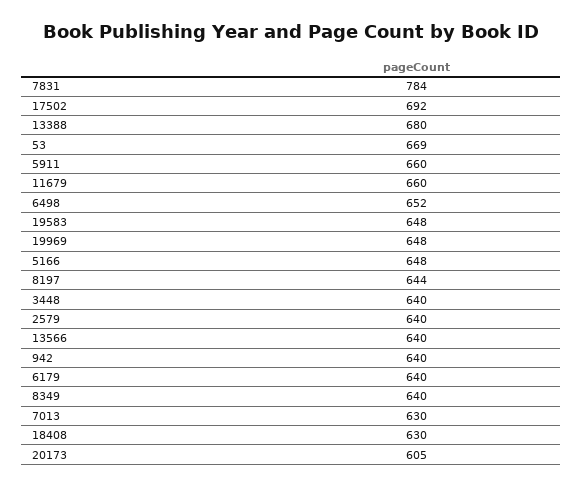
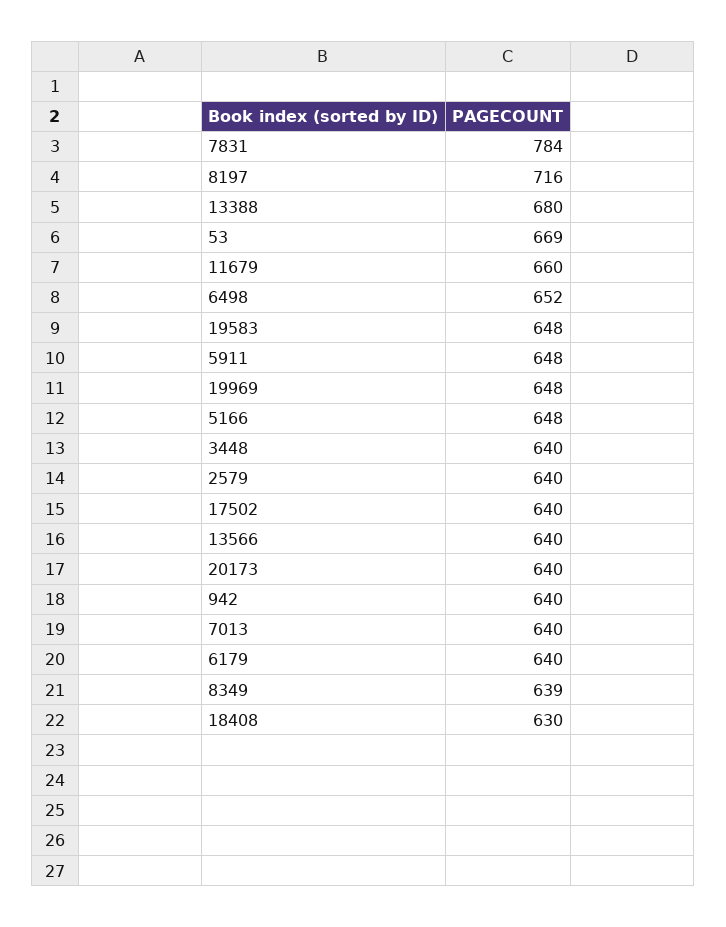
17502: 692 -> 640
5911: 660 -> 648
8197: 644 -> 716
8349: 640 -> 639
7013: 630 -> 640
20173: 605 -> 640

